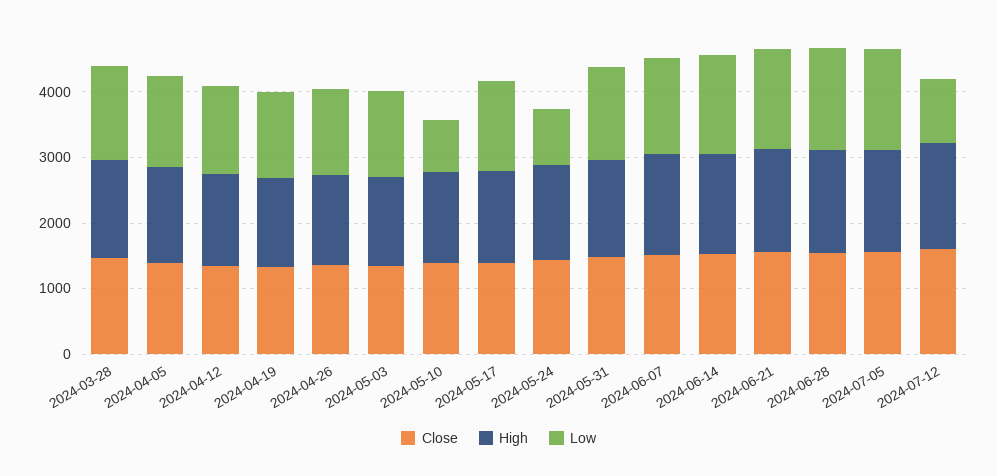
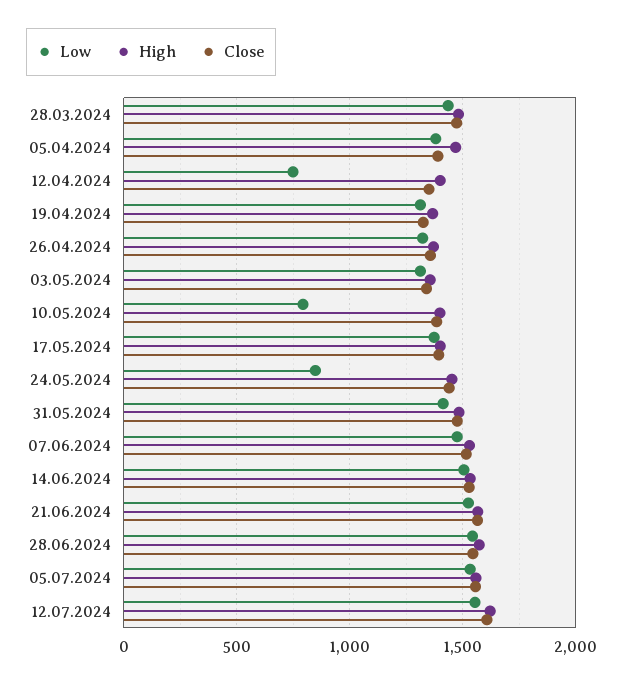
Low, 2024-04-12: 1400 -> 750
Low, 2024-07-12: 1000 -> 1550

